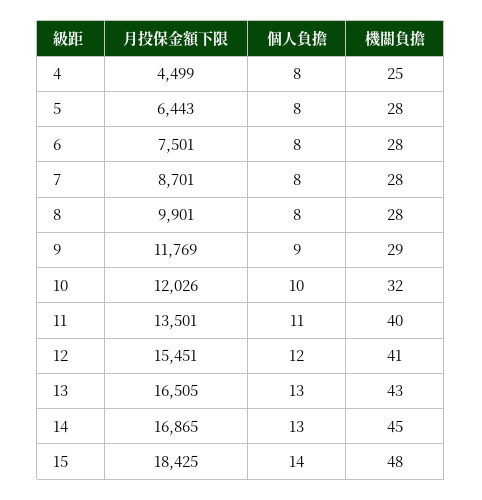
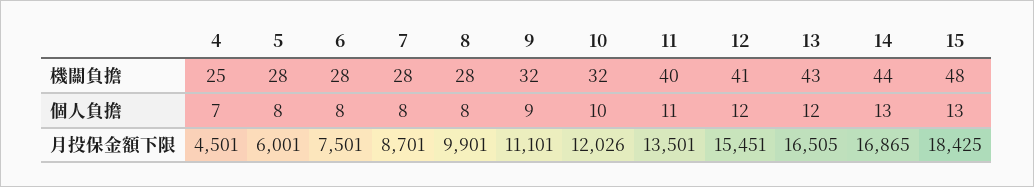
月投保金額下限, 4: 4499 -> 4501
個人負擔, 4: 8 -> 7
月投保金額下限, 5: 6443 -> 6001
月投保金額下限, 9: 11769 -> 11101
機關負擔, 9: 29 -> 32
個人負擔, 13: 13 -> 12
機關負擔, 14: 45 -> 44
個人負擔, 15: 14 -> 13

